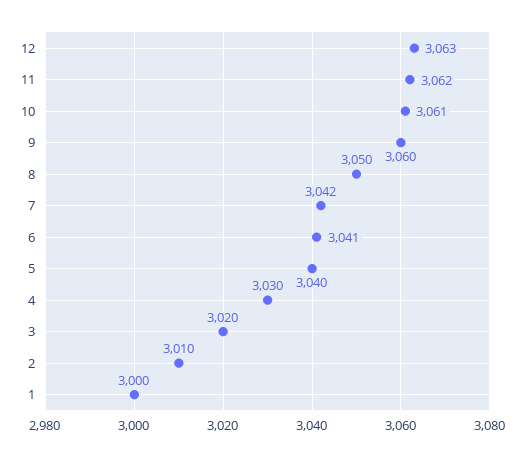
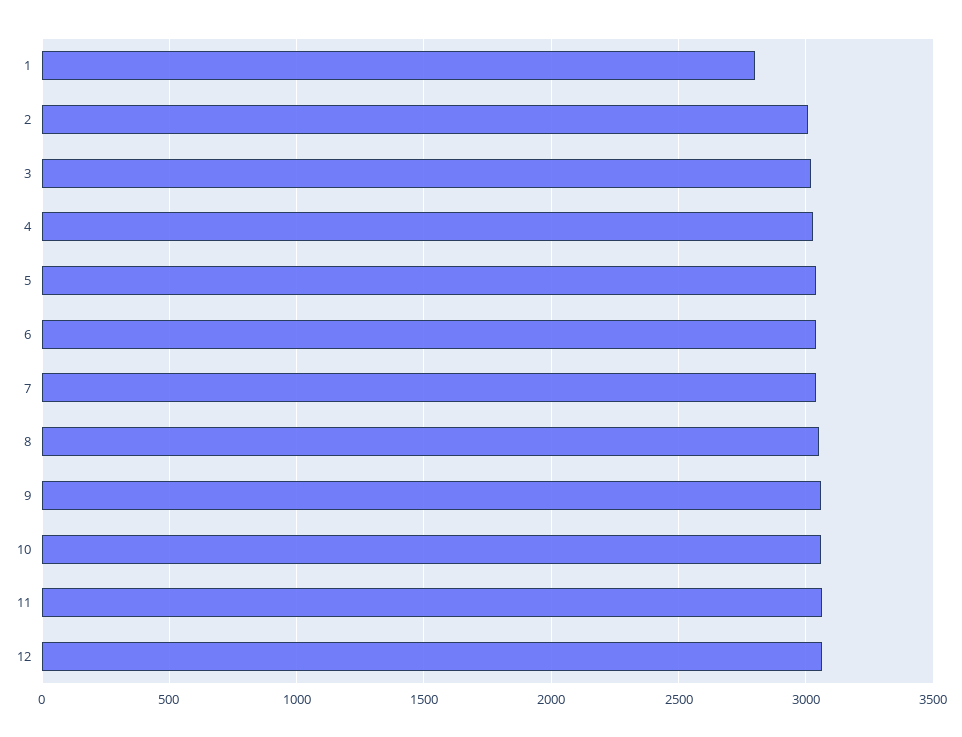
1: 3000 -> 2800

